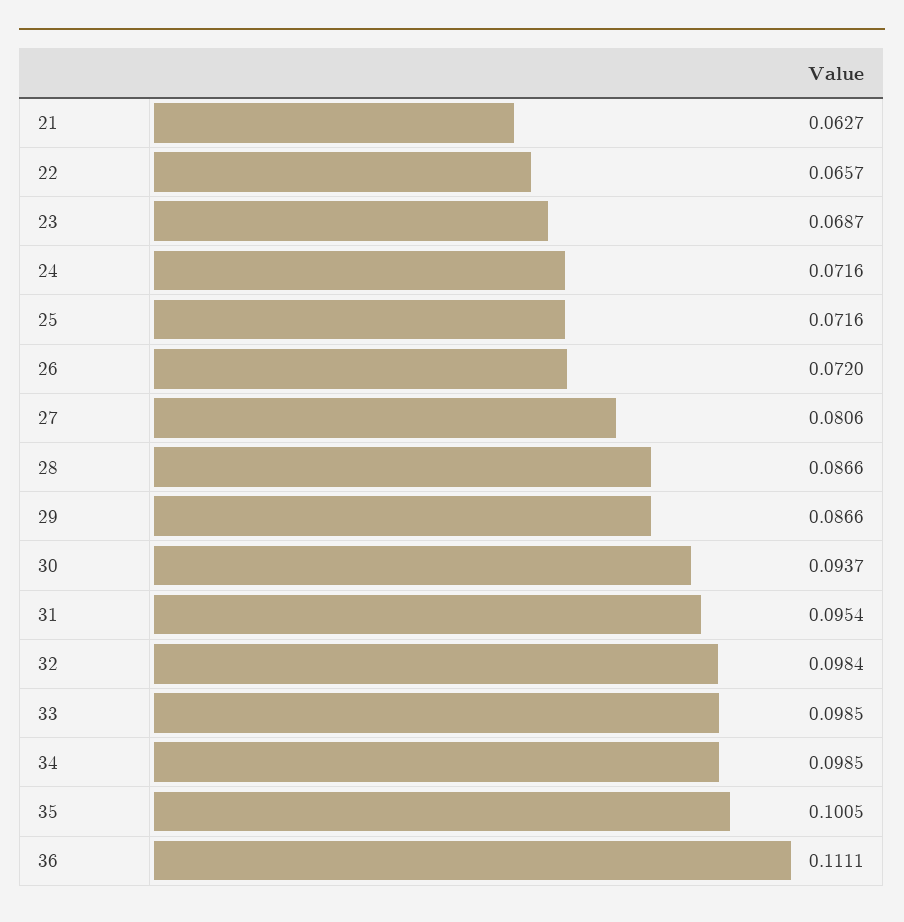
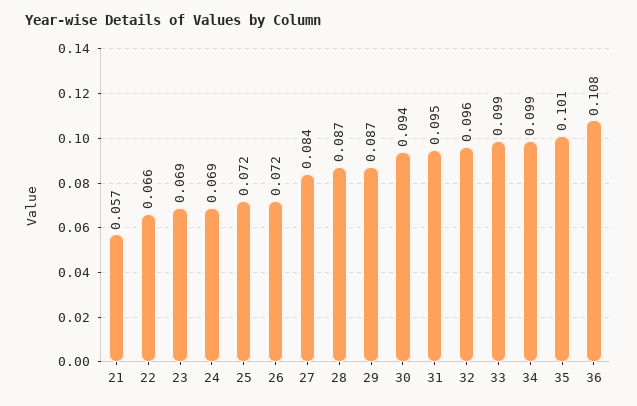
21: 0.0627 -> 0.057
24: 0.0716 -> 0.069
27: 0.0806 -> 0.084
32: 0.0984 -> 0.096
36: 0.1111 -> 0.108

